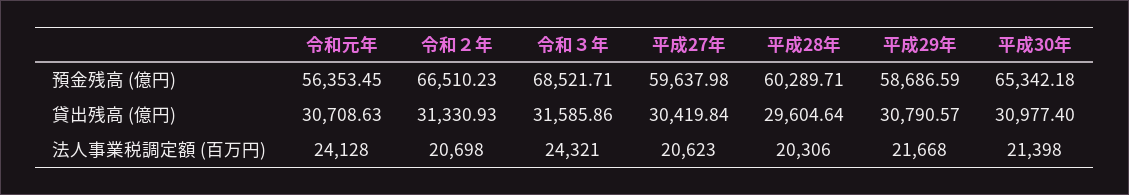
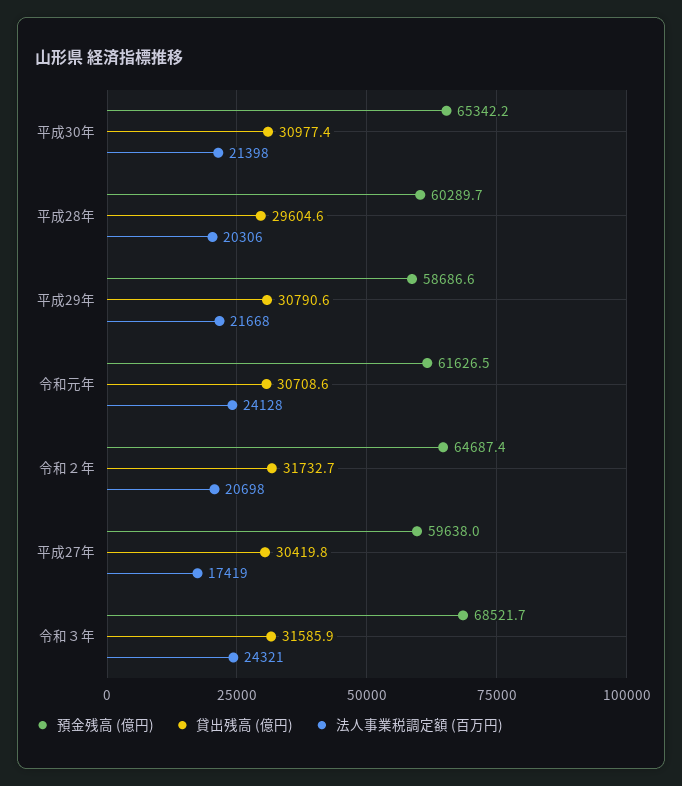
預金残高 (億円), 令和元年: 56353.45 -> 61626.5
預金残高 (億円), 令和２年: 66510.23 -> 64687.4
貸出残高 (億円), 令和２年: 31330.93 -> 31732.7
法人事業税調定額 (百万円), 平成27年: 20623 -> 17419

